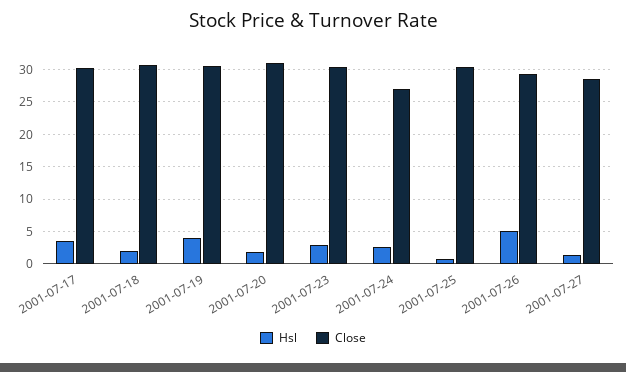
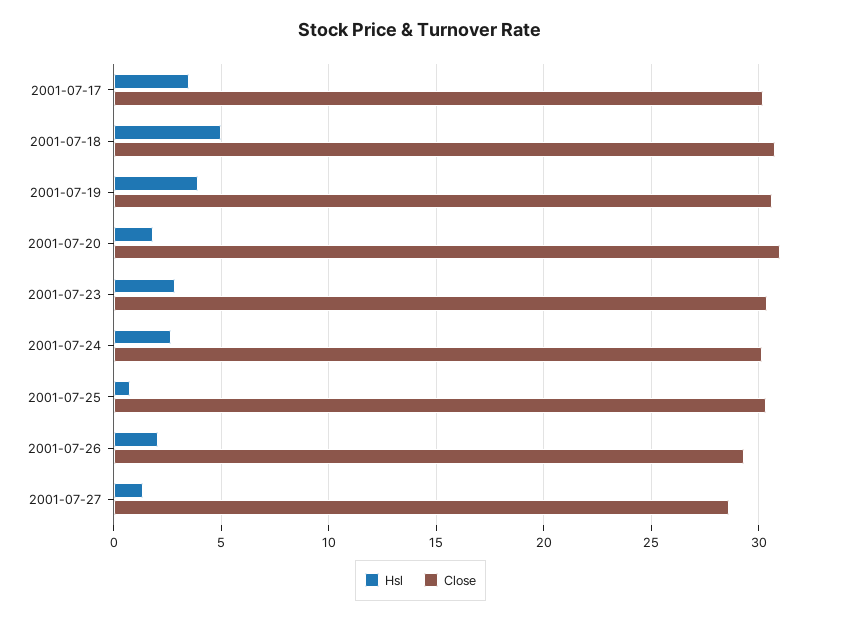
Hsl, 2001-07-18: 2 -> 5
Close, 2001-07-24: 27 -> 30
Hsl, 2001-07-26: 5 -> 2

